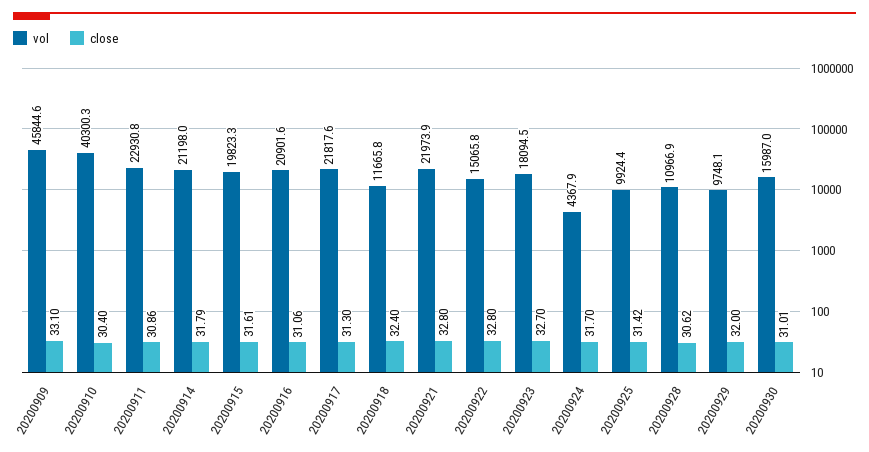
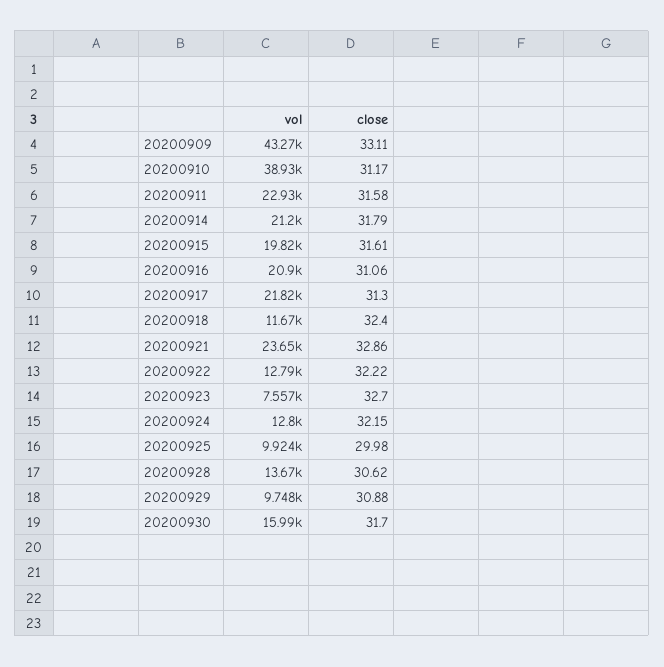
vol, 20200909: 45844.6 -> 43270
close, 20200909: 33.1 -> 33.11
vol, 20200910: 40300.3 -> 38930
close, 20200910: 30.4 -> 31.17
close, 20200911: 30.86 -> 31.58
vol, 20200921: 21973.9 -> 23650
close, 20200921: 32.8 -> 32.86
vol, 20200922: 15065.8 -> 12790
close, 20200922: 32.8 -> 32.22
vol, 20200923: 18094.5 -> 7557
vol, 20200924: 4367.9 -> 12800
close, 20200924: 31.7 -> 32.15
close, 20200925: 31.42 -> 29.98
vol, 20200928: 10966.9 -> 13670
close, 20200929: 32 -> 30.88
close, 20200930: 31.01 -> 31.7

